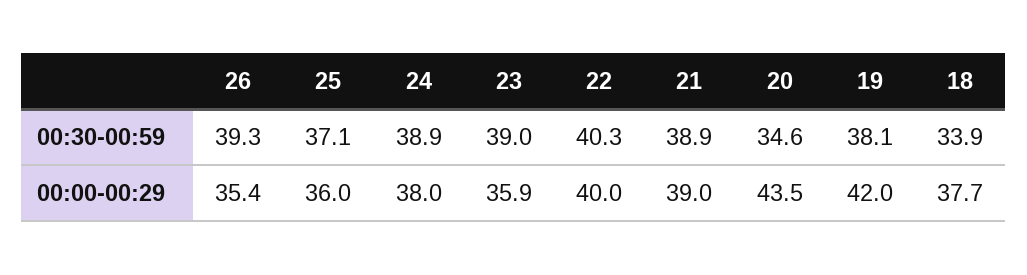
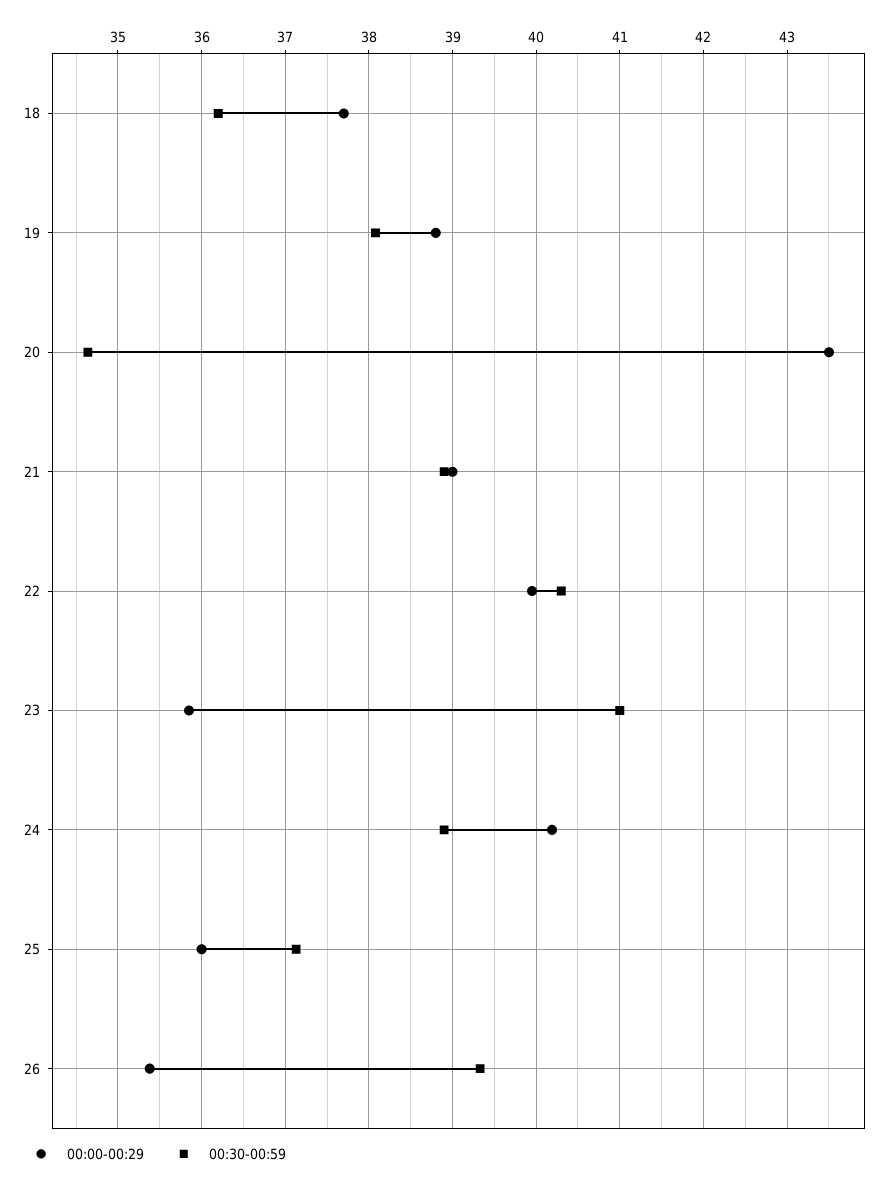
00:30-00:59, 23: 39 -> 41
00:30-00:59, 18: 33.9 -> 36.2
00:00-00:29, 24: 38 -> 40.2
00:00-00:29, 19: 42 -> 38.8

